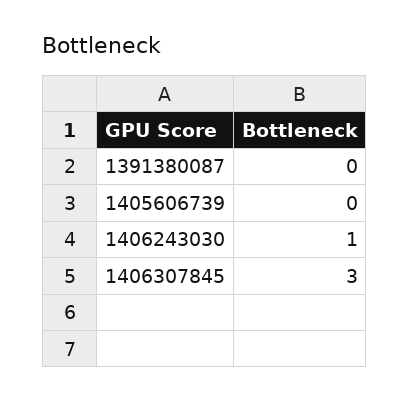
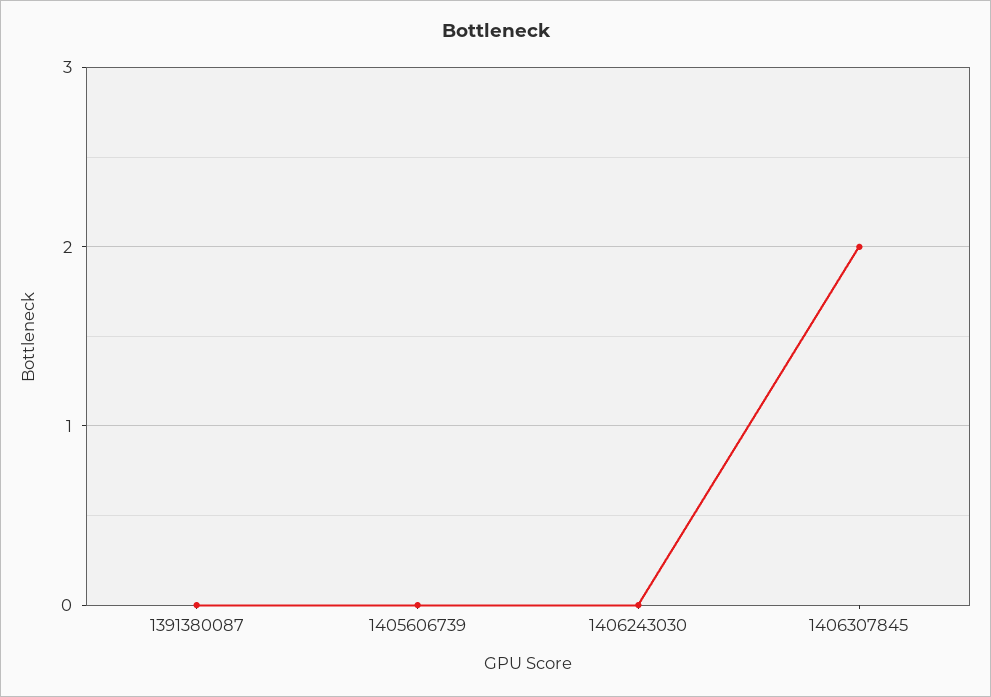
1406243030: 1 -> 0
1406307845: 3 -> 2

